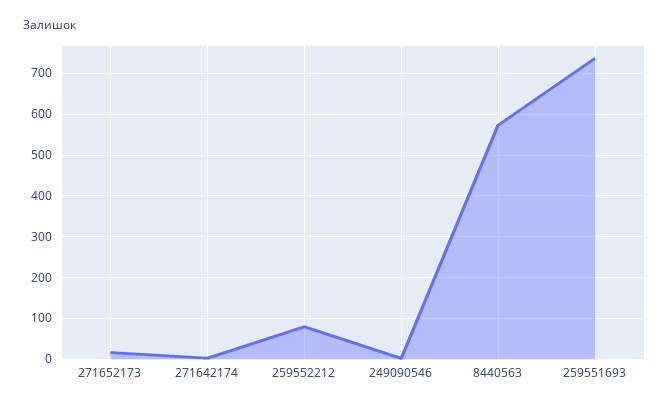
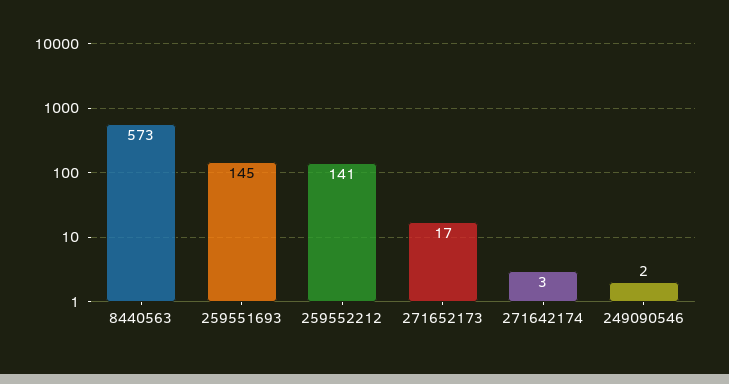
259552212: 80 -> 141
259551693: 740 -> 145

